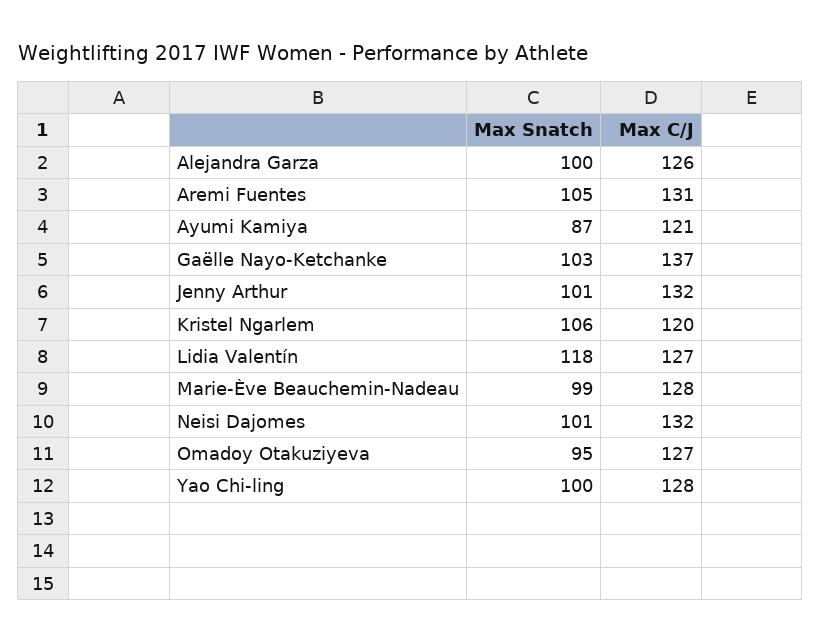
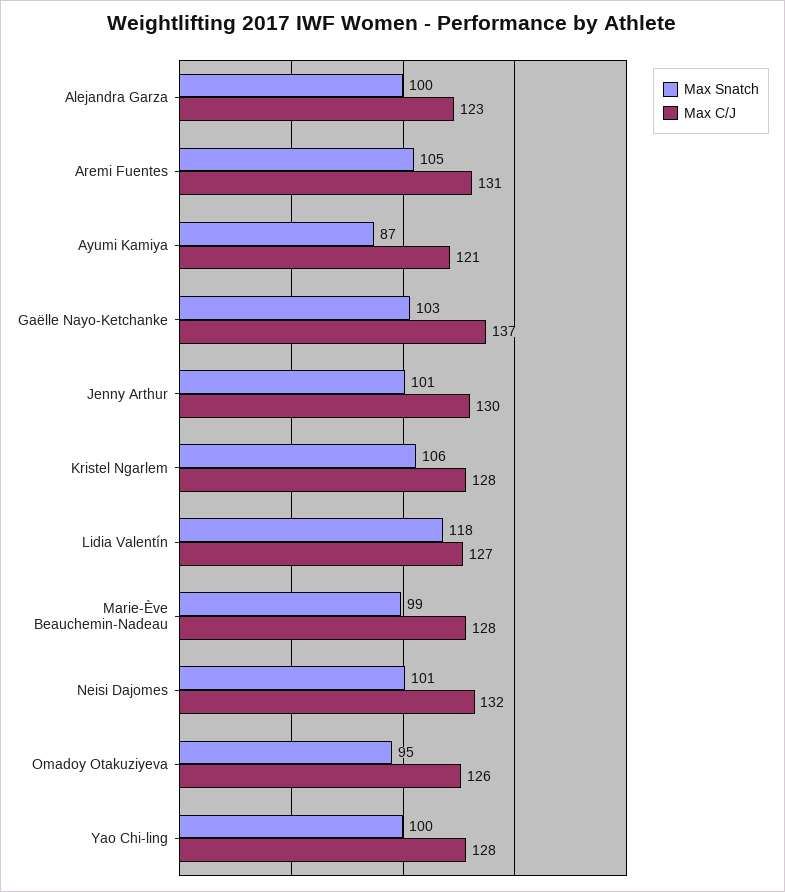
Max C/J, Alejandra Garza: 126 -> 123
Max C/J, Jenny Arthur: 132 -> 130
Max C/J, Kristel Ngarlem: 120 -> 128
Max C/J, Omadoy Otakuziyeva: 127 -> 126

